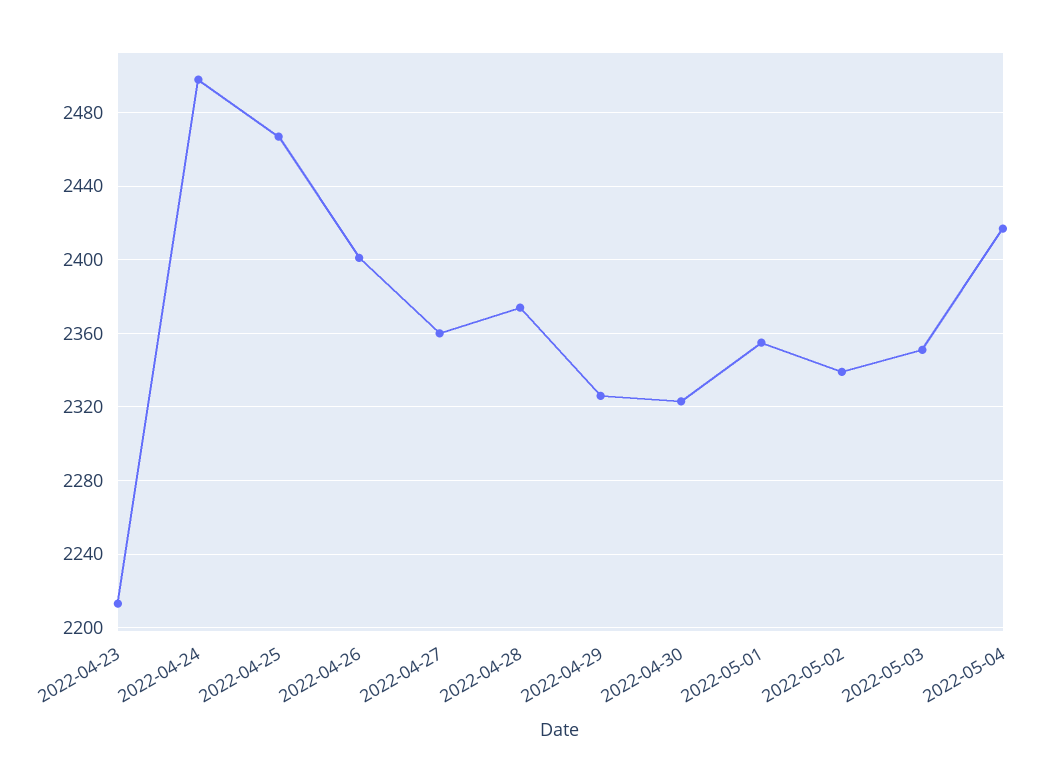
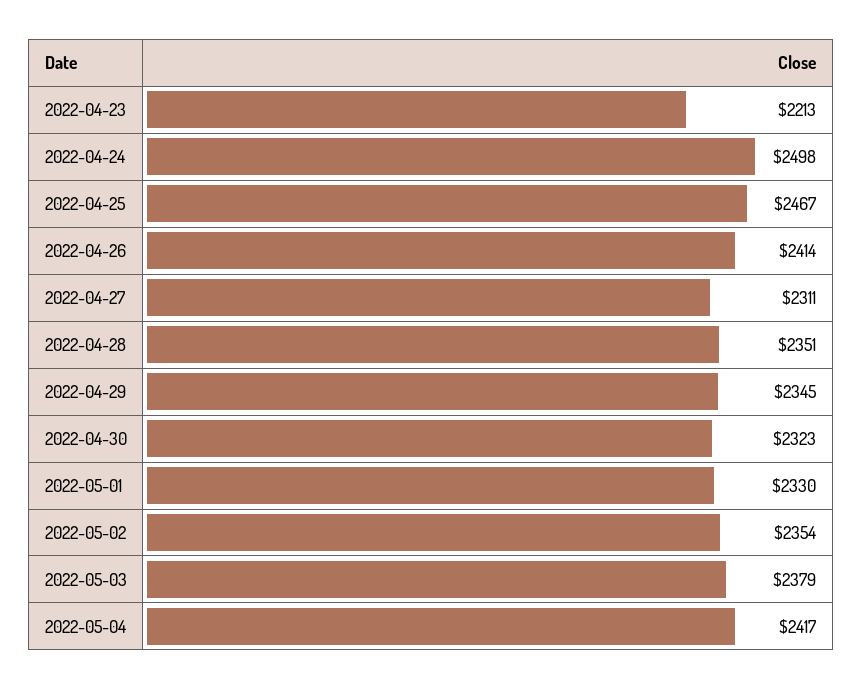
2022-04-26: 2400 -> 2414
2022-04-27: 2360 -> 2311
2022-04-28: 2375 -> 2351
2022-04-29: 2325 -> 2345
2022-05-01: 2355 -> 2330
2022-05-02: 2340 -> 2354
2022-05-03: 2350 -> 2379

